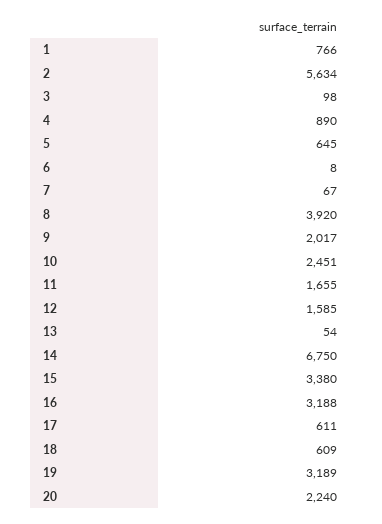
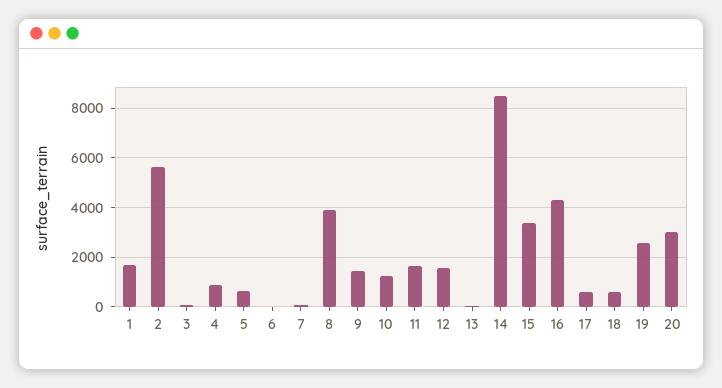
1: 766 -> 1750
9: 2017 -> 1500
10: 2451 -> 1250
14: 6750 -> 8500
16: 3188 -> 4250
19: 3189 -> 2500
20: 2240 -> 3000

